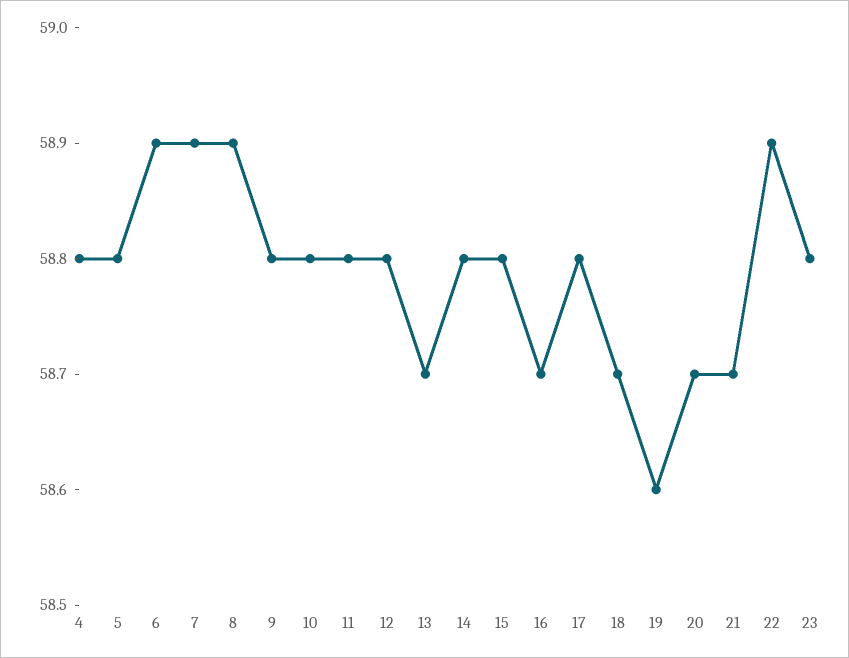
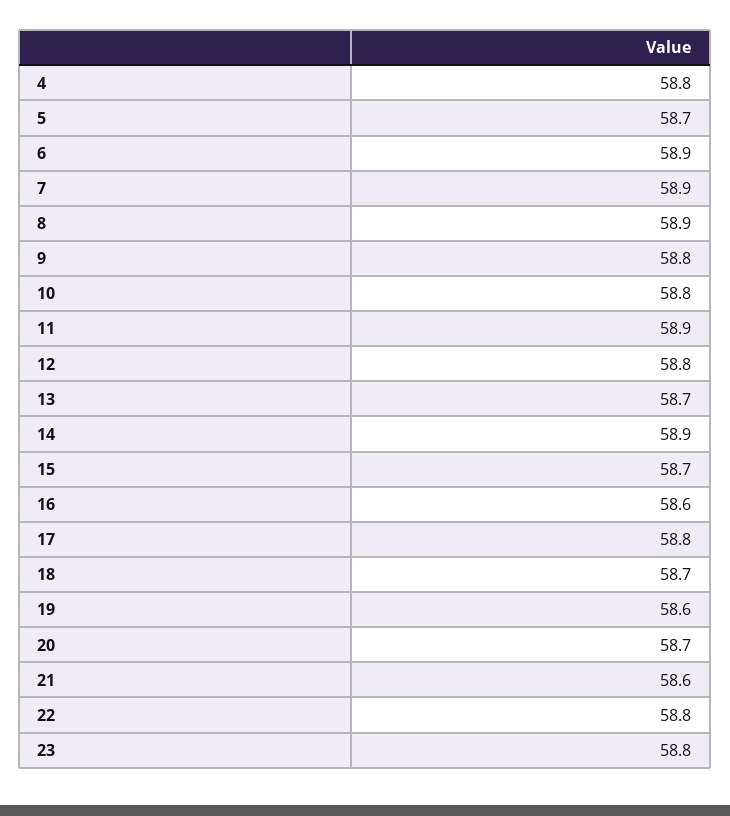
5: 58.8 -> 58.7
11: 58.8 -> 58.9
14: 58.8 -> 58.9
15: 58.8 -> 58.7
16: 58.7 -> 58.6
21: 58.7 -> 58.6
22: 58.9 -> 58.8

